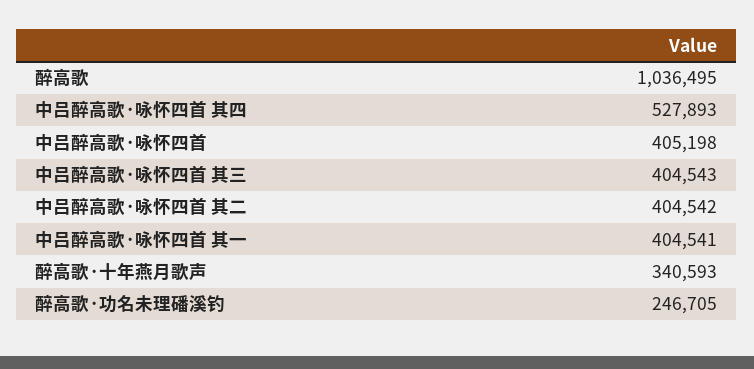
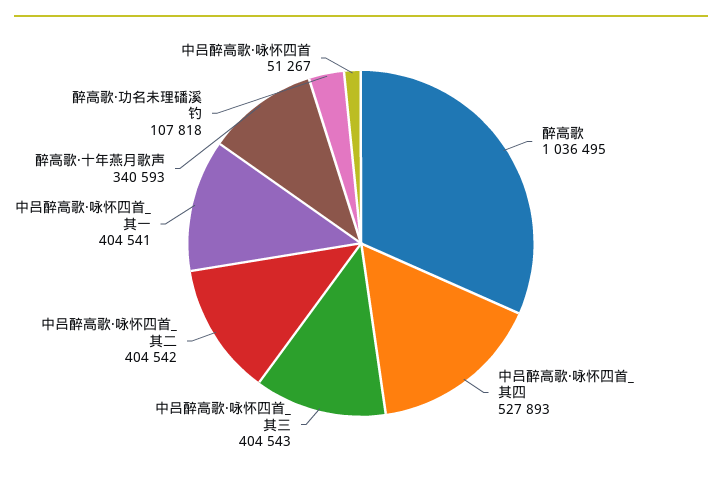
中吕醉高歌·咏怀四首: 405198 -> 51267
醉高歌·功名未理磻溪钓: 246705 -> 107818

